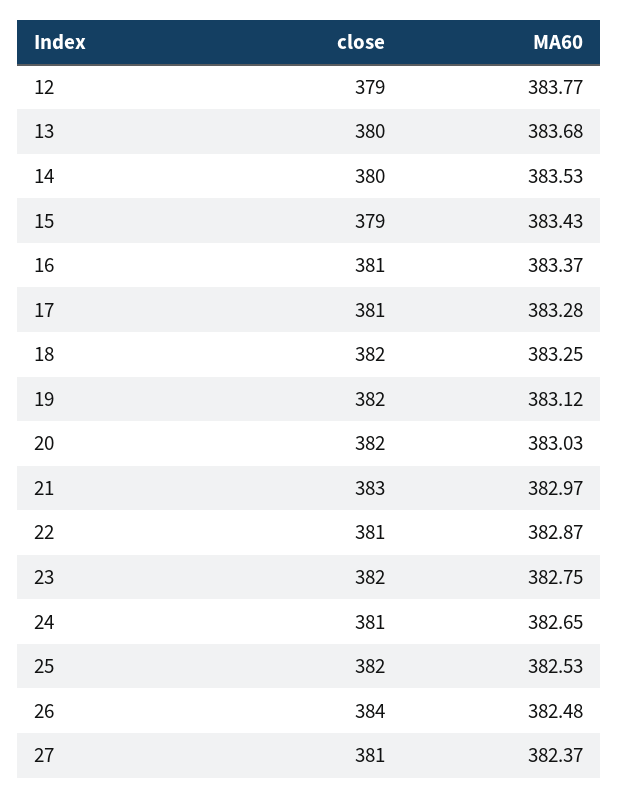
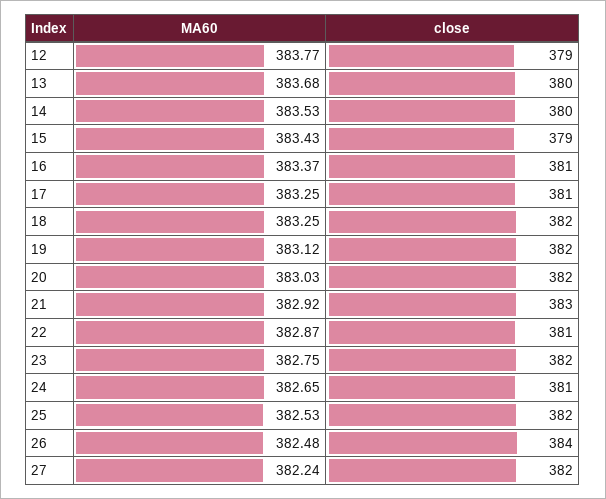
MA60, 17: 383.28 -> 383.25
MA60, 21: 382.97 -> 382.92
close, 27: 381 -> 382
MA60, 27: 382.37 -> 382.24

